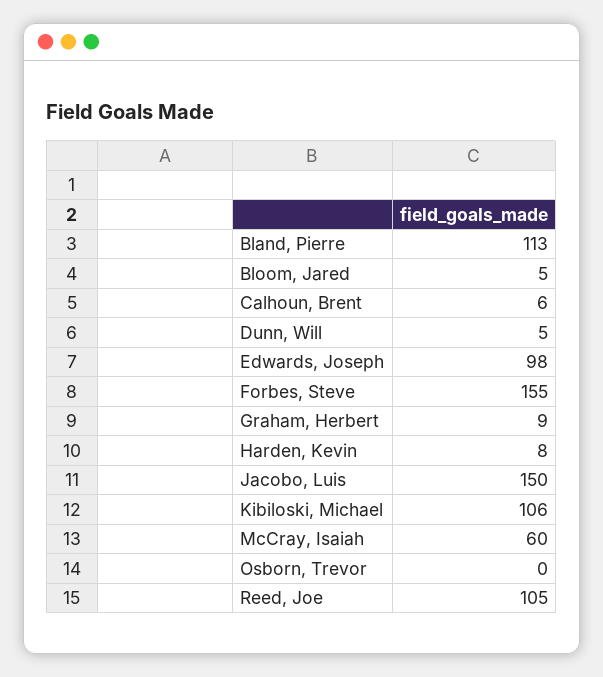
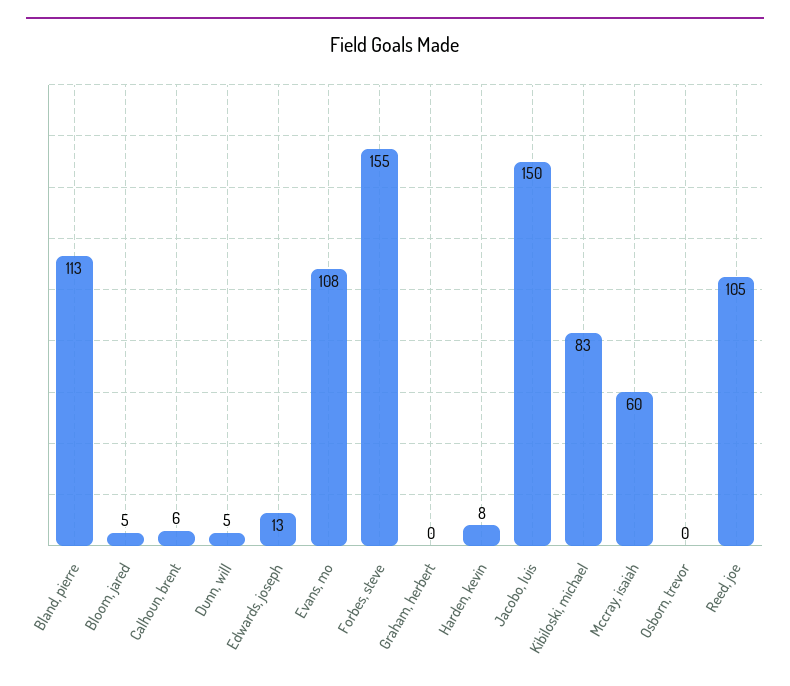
Edwards, Joseph: 98 -> 13
Graham, Herbert: 9 -> 0
Kibiloski, Michael: 106 -> 83
Evans, mo: none -> 108

